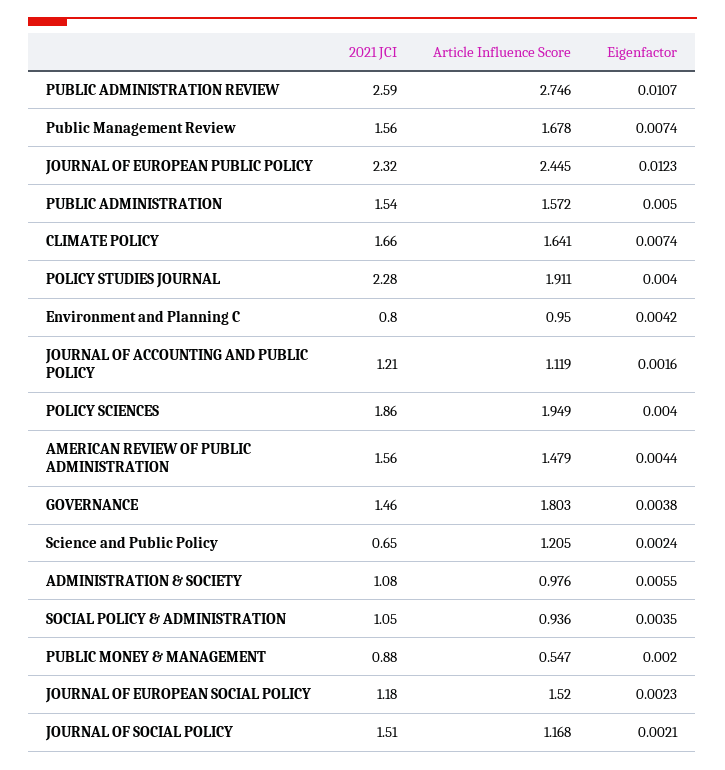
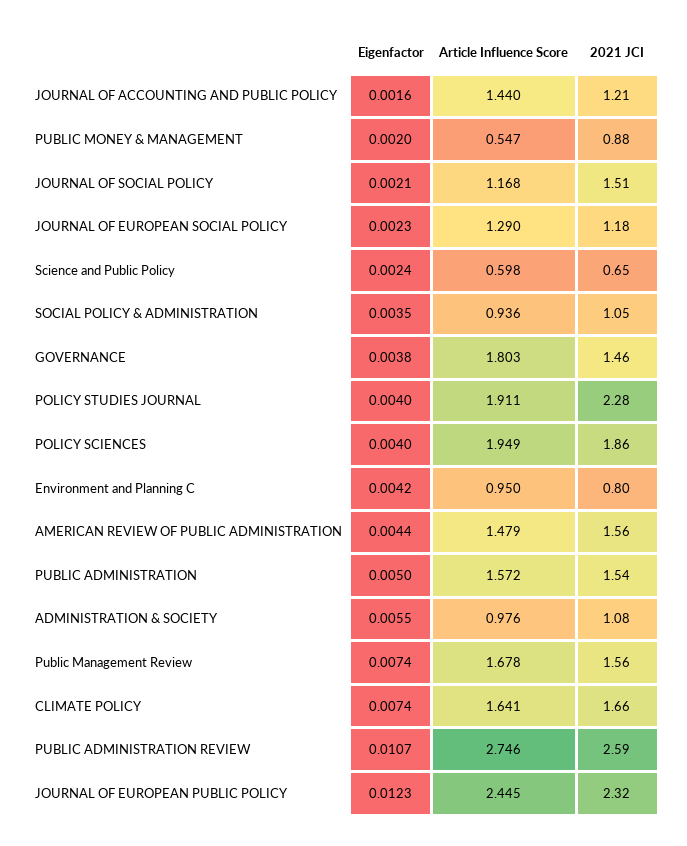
Article Influence Score, JOURNAL OF ACCOUNTING AND PUBLIC POLICY: 1.119 -> 1.44
Article Influence Score, Science and Public Policy: 1.205 -> 0.598
Article Influence Score, JOURNAL OF EUROPEAN SOCIAL POLICY: 1.52 -> 1.29

